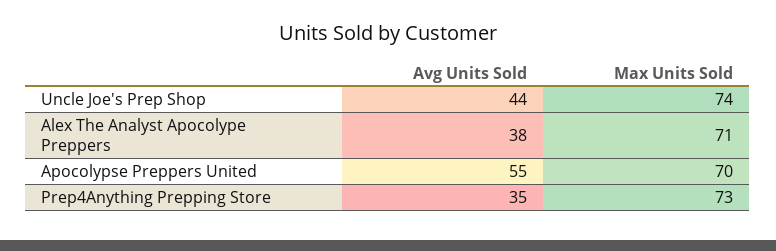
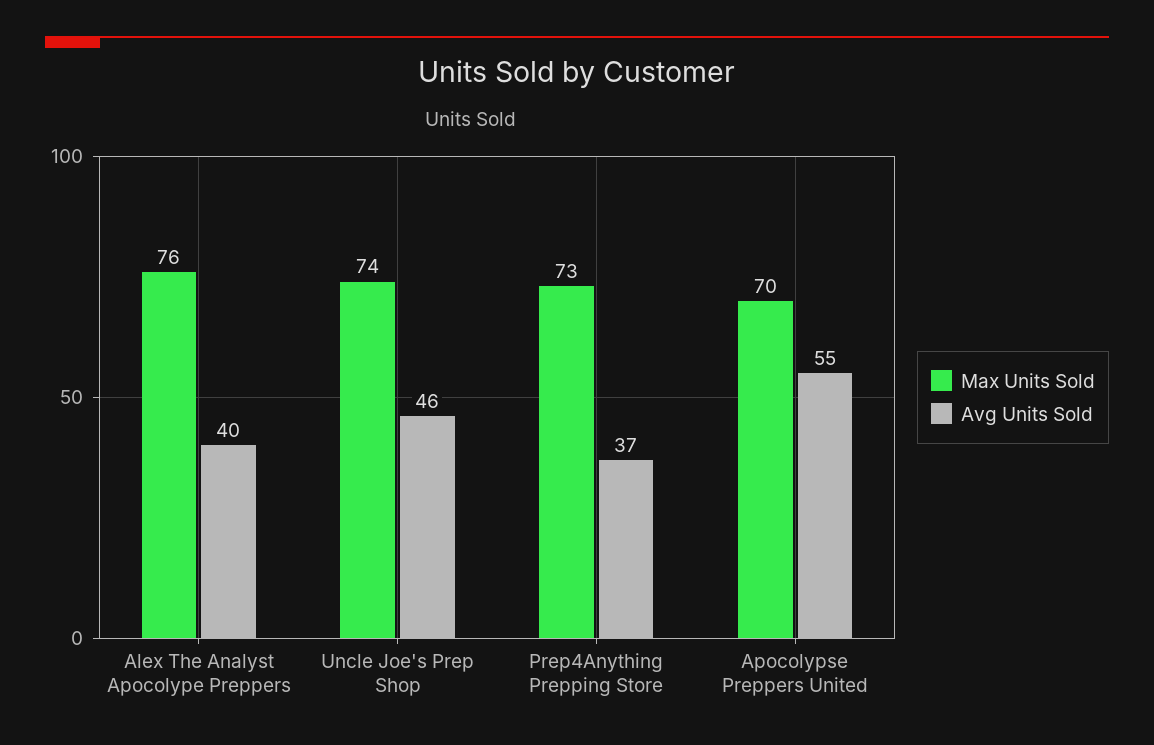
Avg Units Sold, Uncle Joe's Prep Shop: 44 -> 46
Avg Units Sold, Alex The Analyst Apocolype Preppers: 38 -> 40
Max Units Sold, Alex The Analyst Apocolype Preppers: 71 -> 76
Avg Units Sold, Prep4Anything Prepping Store: 35 -> 37

